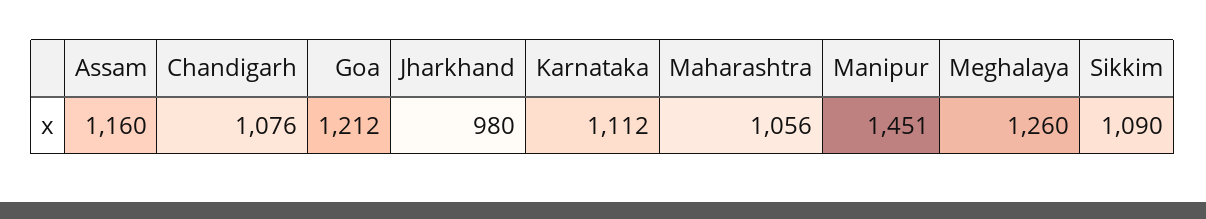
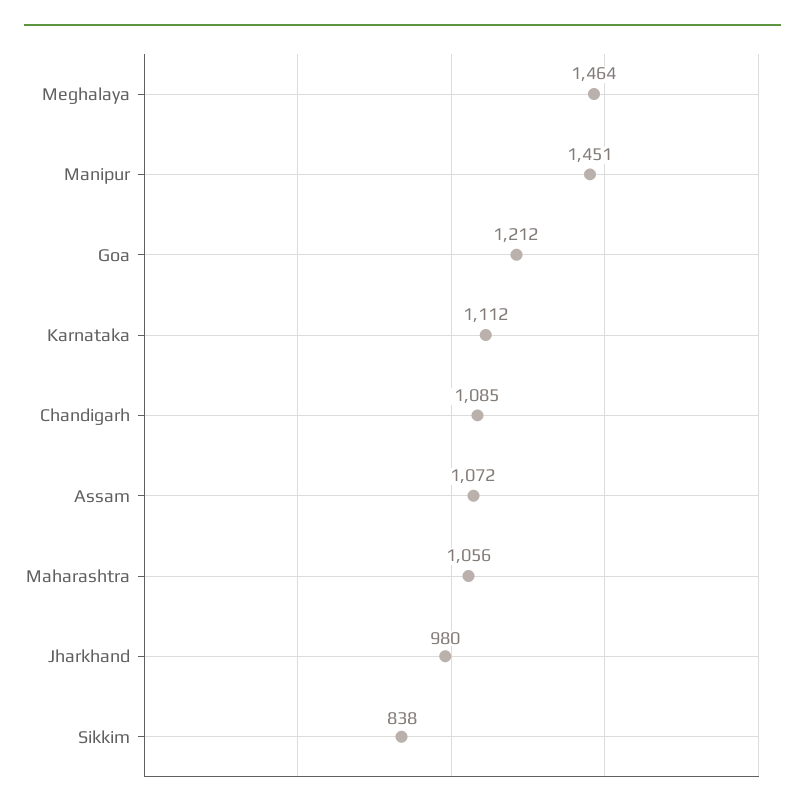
Assam: 1160 -> 1072
Chandigarh: 1076 -> 1085
Meghalaya: 1260 -> 1464
Sikkim: 1090 -> 838

